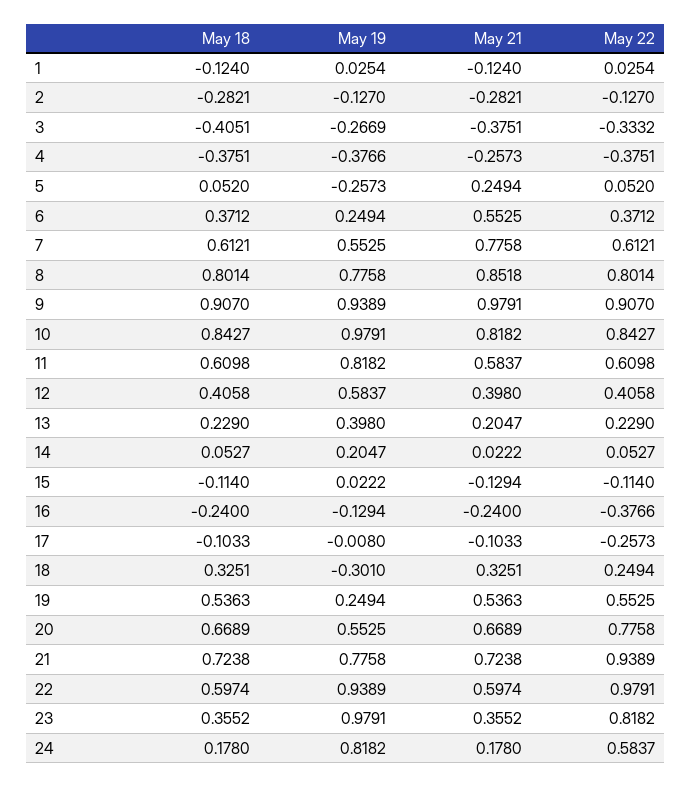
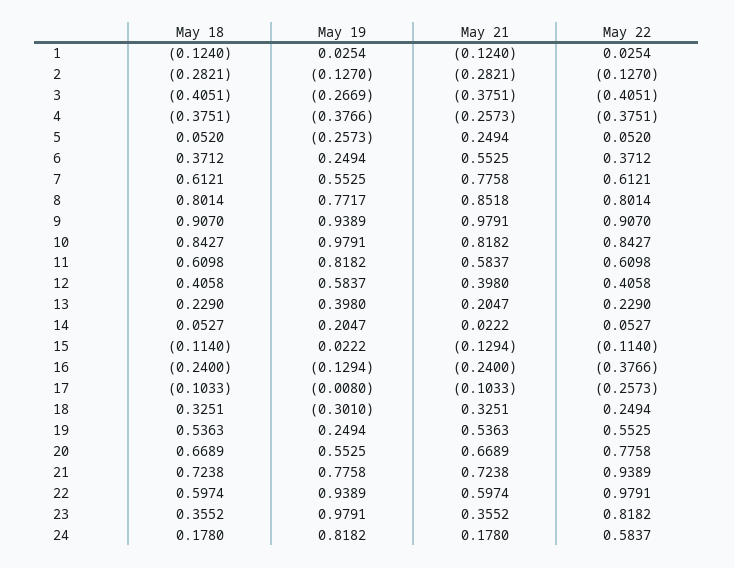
May 22, 3: -0.3332 -> -0.4051
May 19, 8: 0.7758 -> 0.7717

